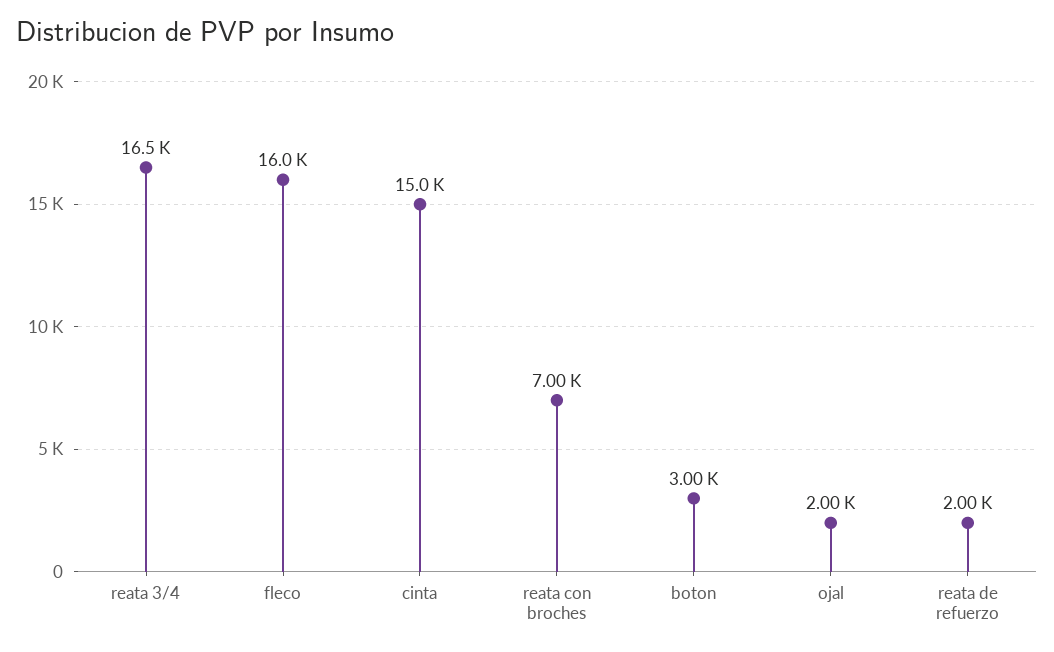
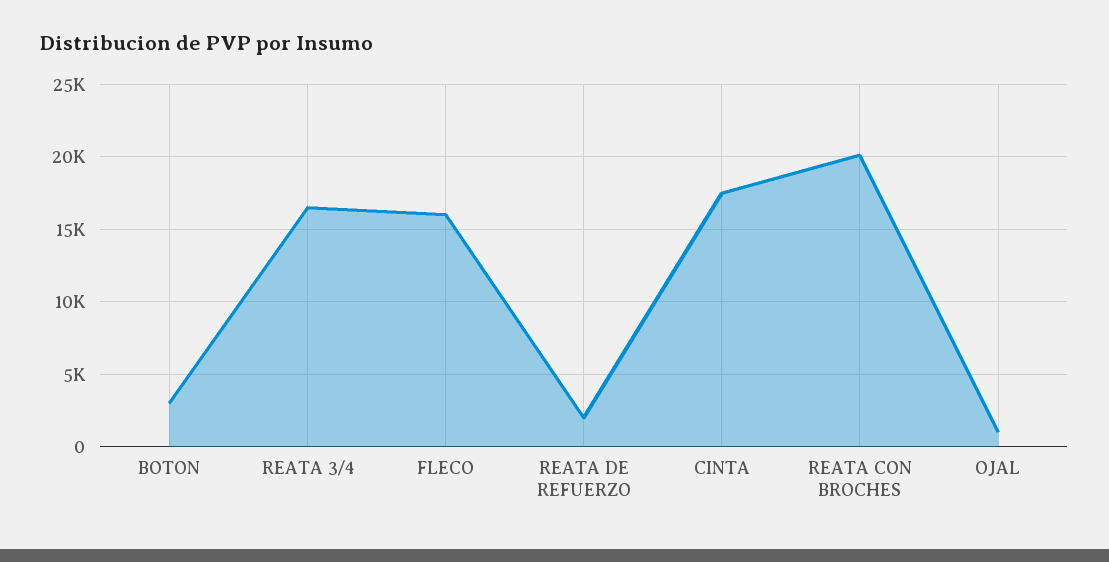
cinta: 15000 -> 17500
reata con broches: 7000 -> 20000
ojal: 2000 -> 1000

